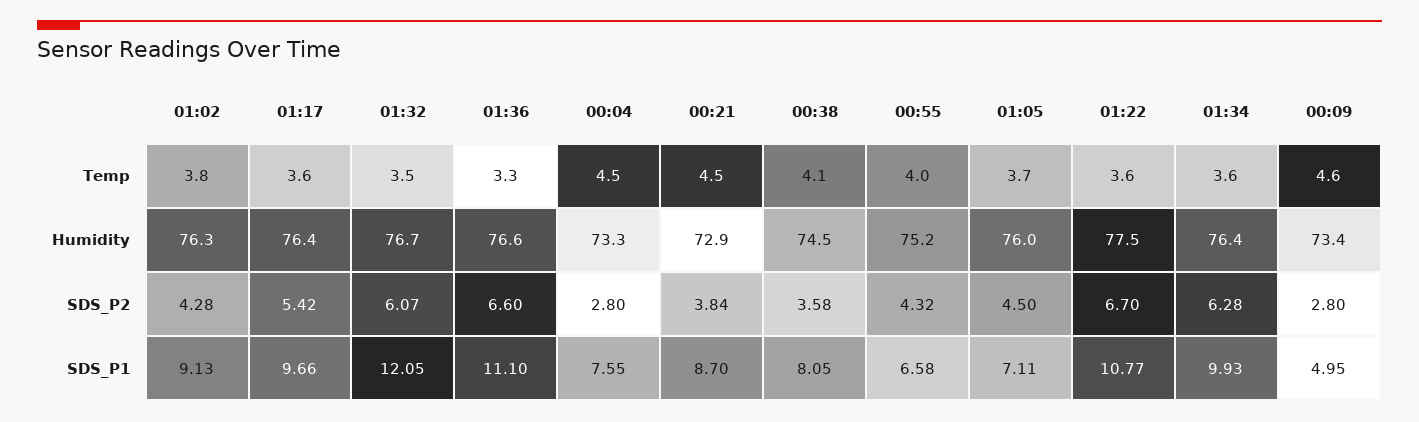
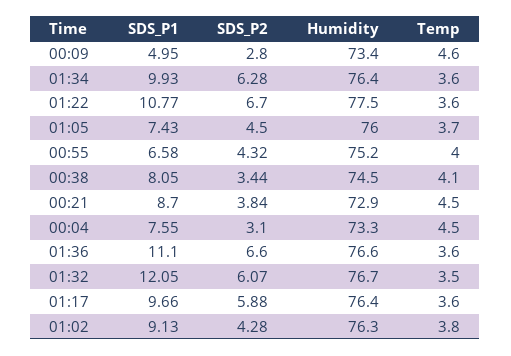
01:36, Temp: 3.3 -> 3.6
01:17, SDS_P2: 5.42 -> 5.88
00:04, SDS_P2: 2.8 -> 3.1
00:38, SDS_P2: 3.58 -> 3.44
01:05, SDS_P1: 7.11 -> 7.43

